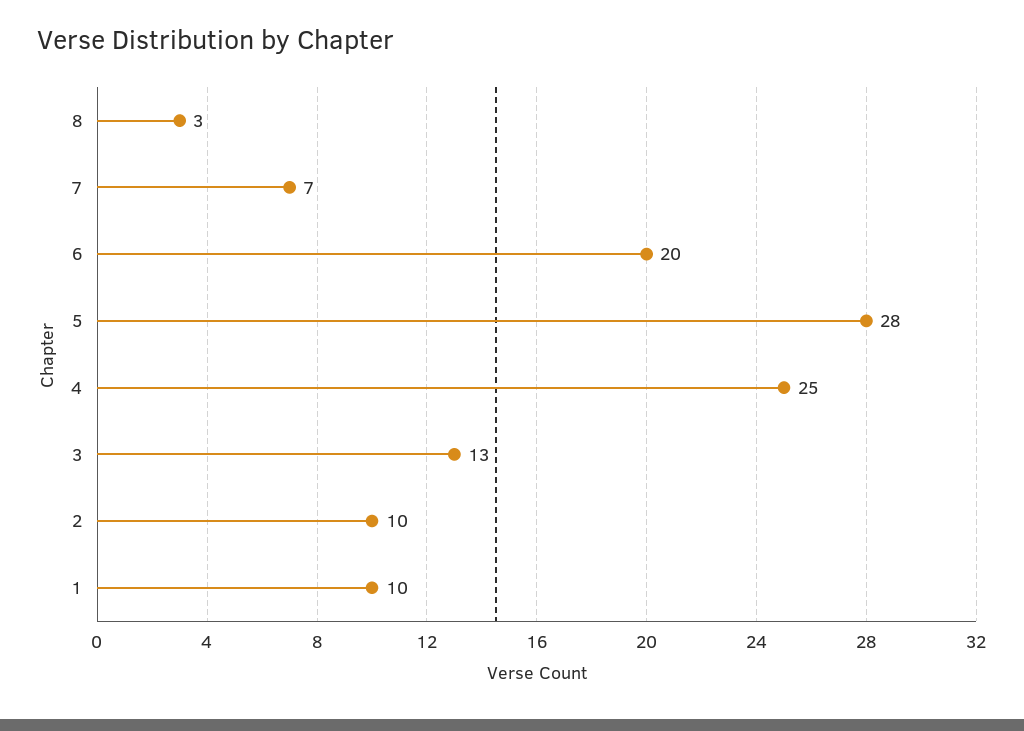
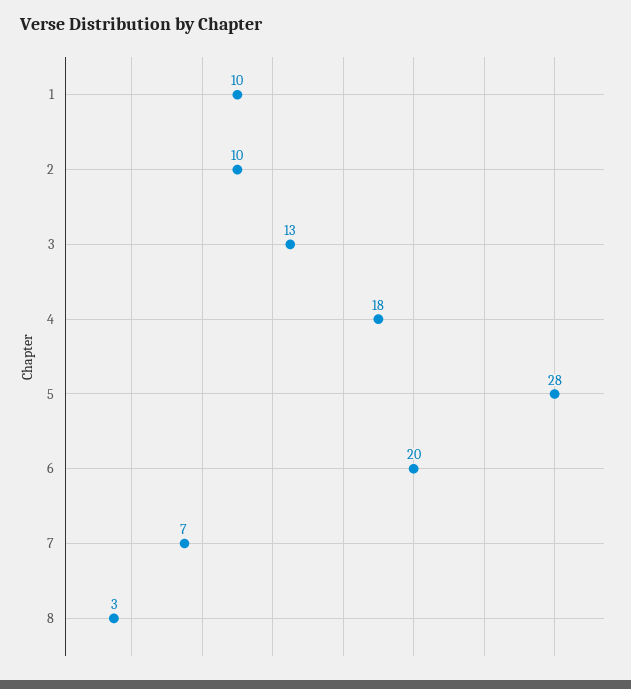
4: 25 -> 18

